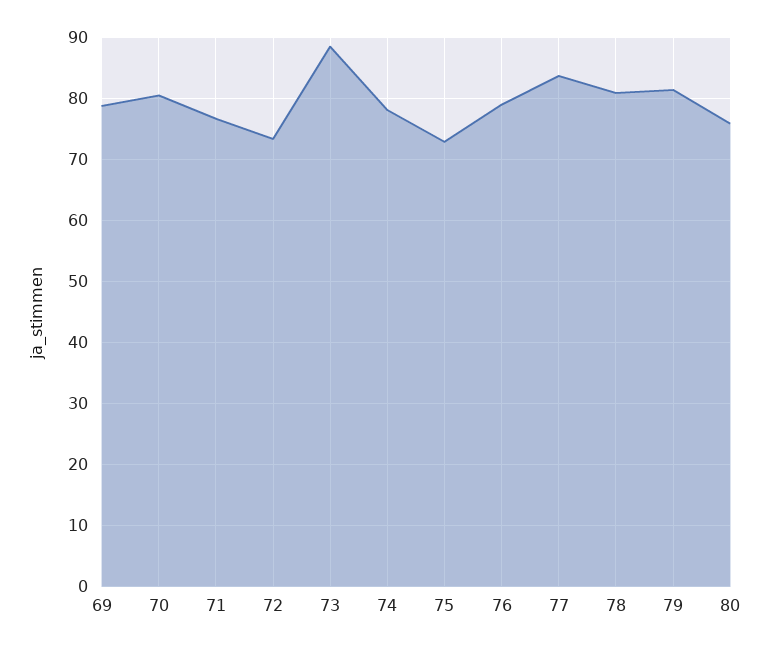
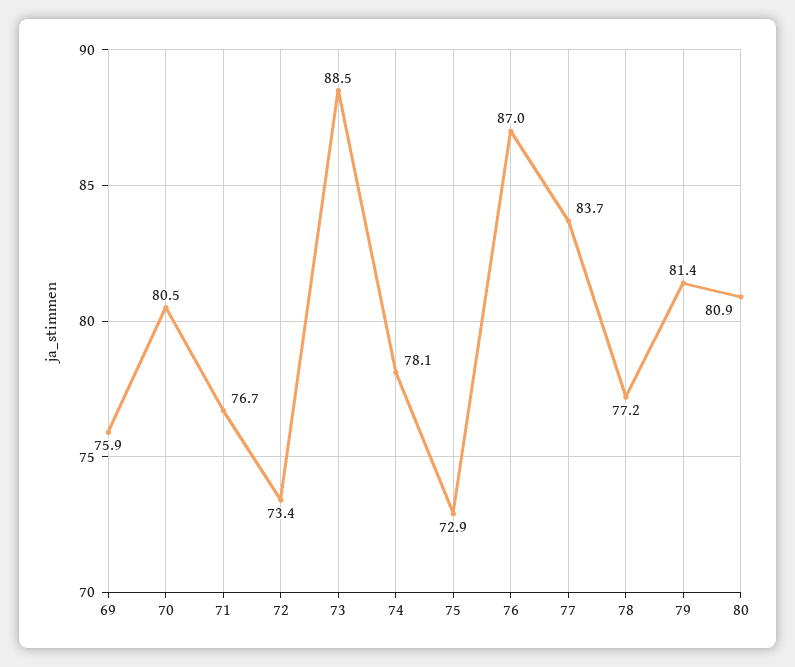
69: 79 -> 75.9
76: 79 -> 87
78: 81 -> 77.2
80: 76 -> 80.9

